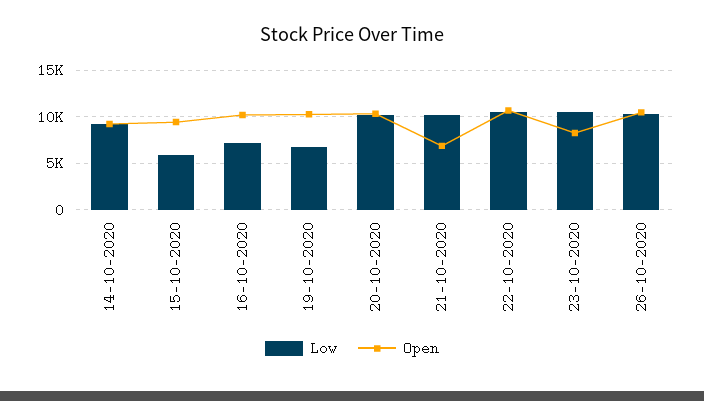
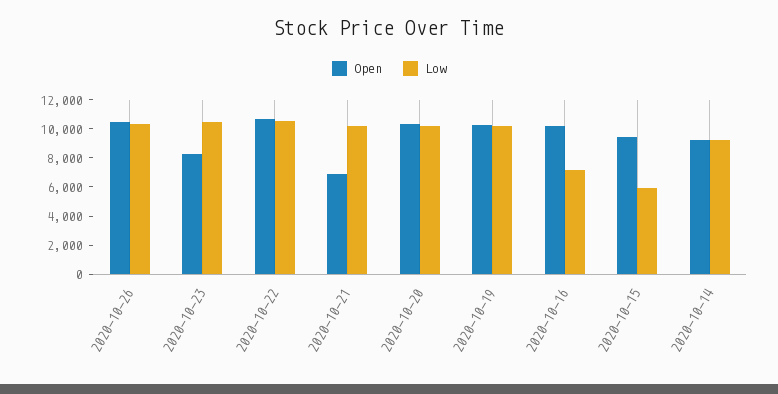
Low, 19-10-2020: 7000 -> 10000

